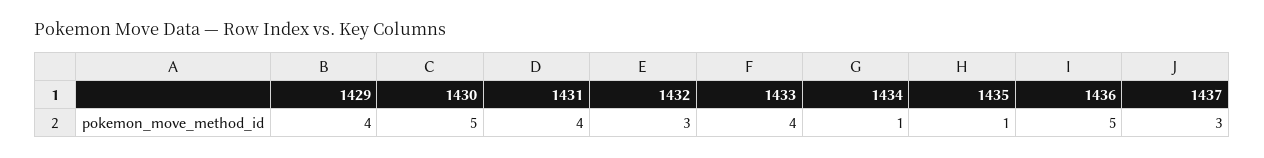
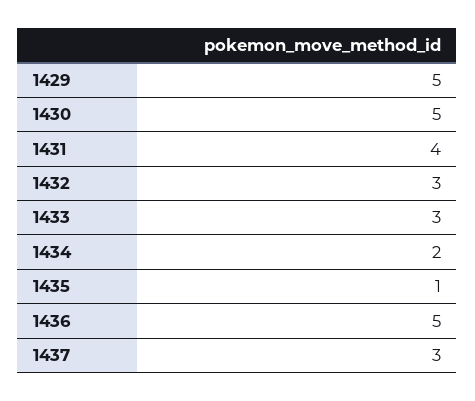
1429: 4 -> 5
1433: 4 -> 3
1434: 1 -> 2

